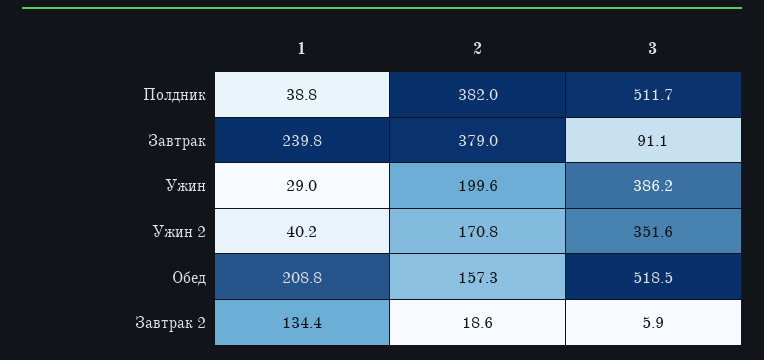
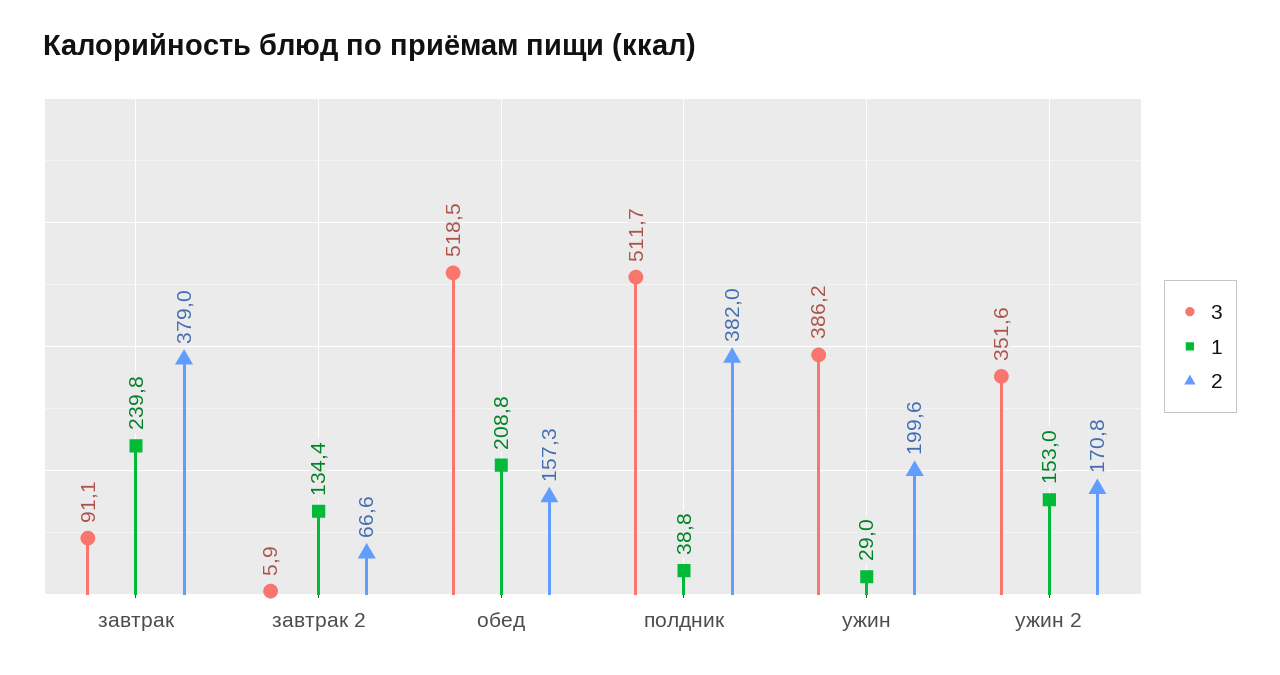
1, Ужин 2: 40.2 -> 153
2, Завтрак 2: 18.6 -> 66.6

